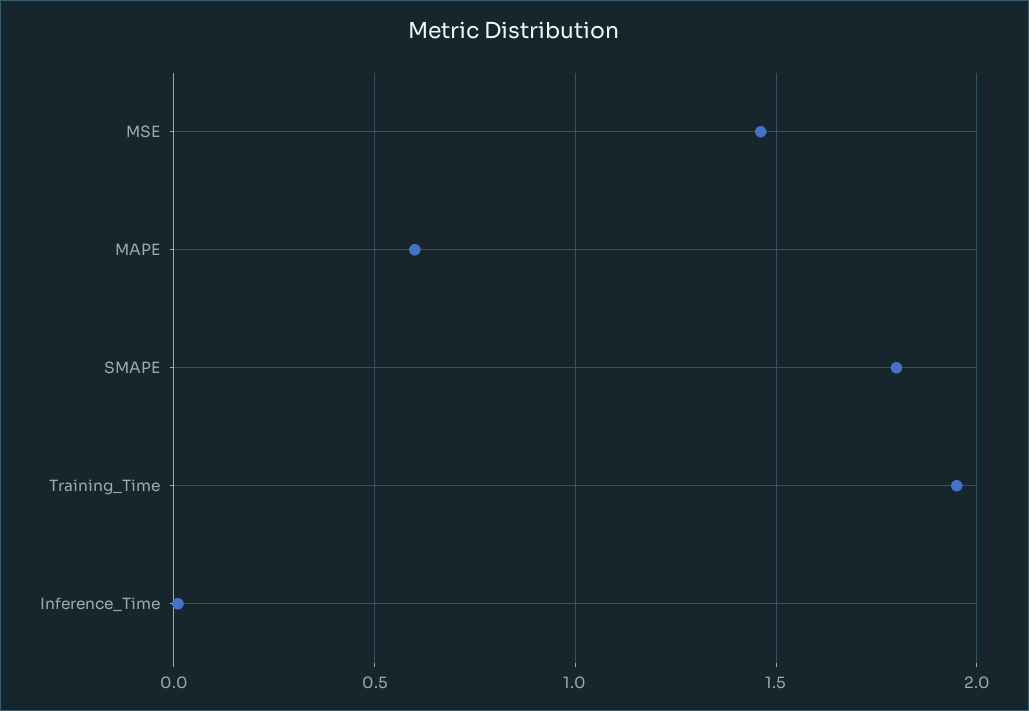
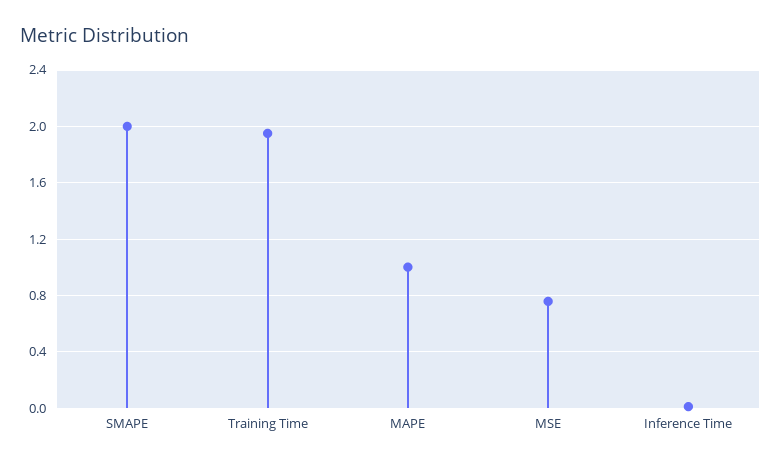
MSE: 1.45 -> 0.75
MAPE: 0.6 -> 1
SMAPE: 1.8 -> 2

